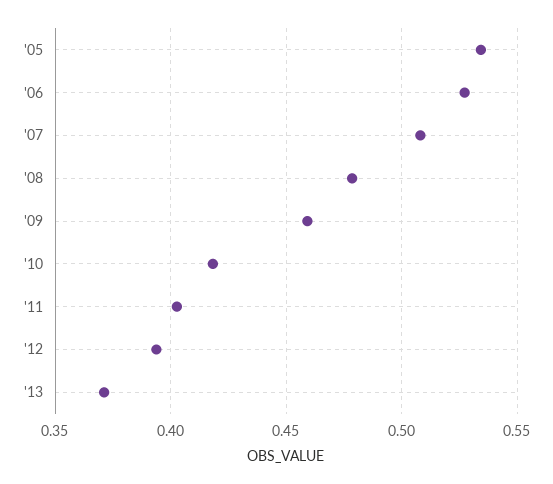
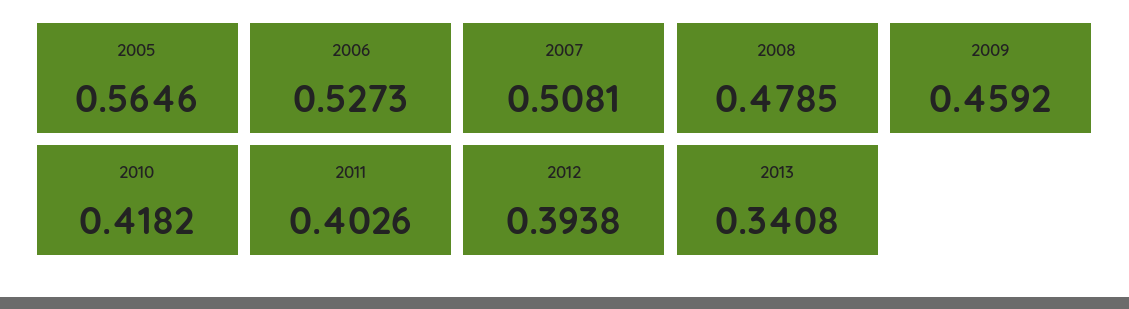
'05: 0.535 -> 0.5646
'13: 0.37 -> 0.3408

